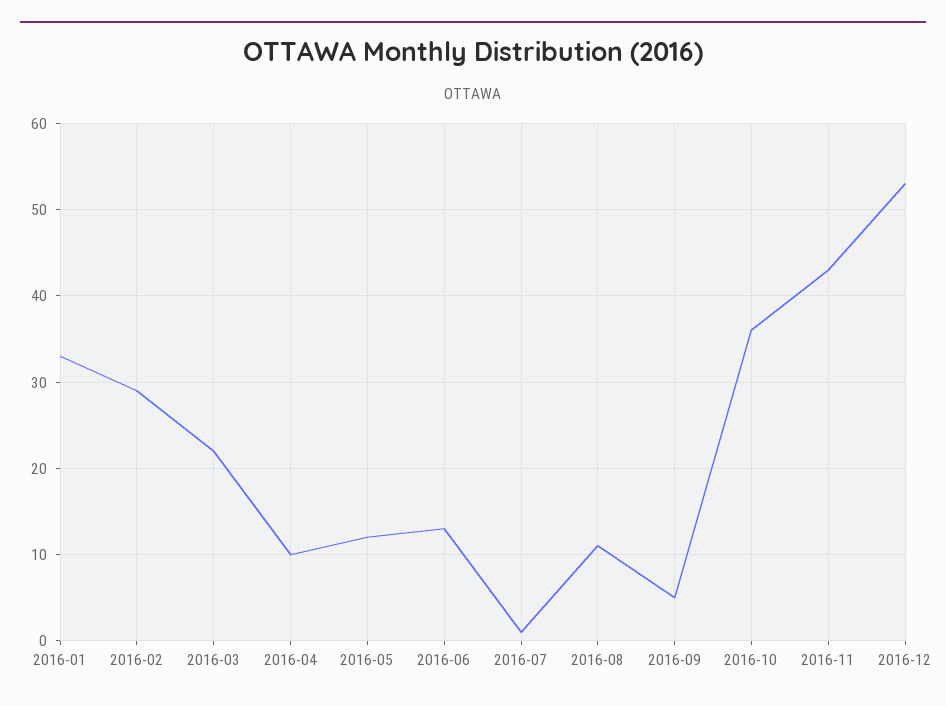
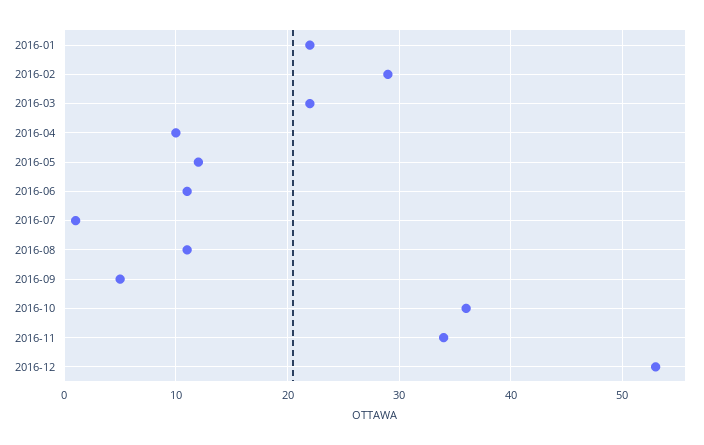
2016-01: 33 -> 22
2016-06: 13 -> 11
2016-11: 43 -> 34

